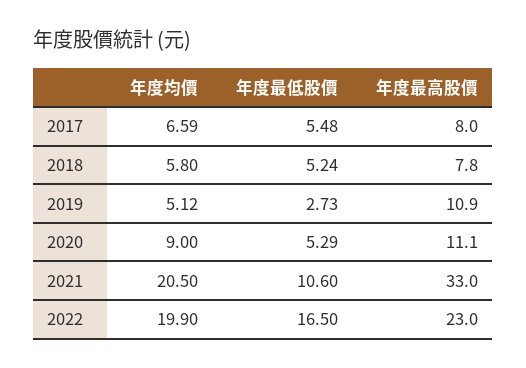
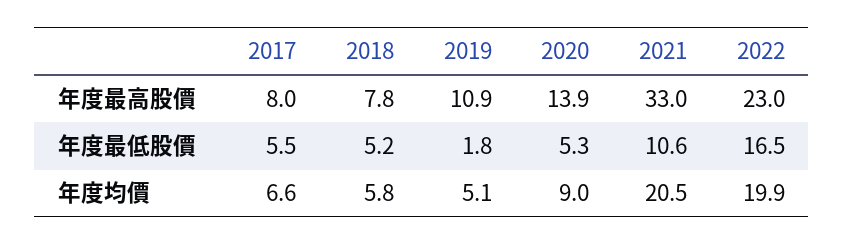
年度最低股價, 2019: 2.73 -> 1.8
年度最高股價, 2020: 11.1 -> 13.9

